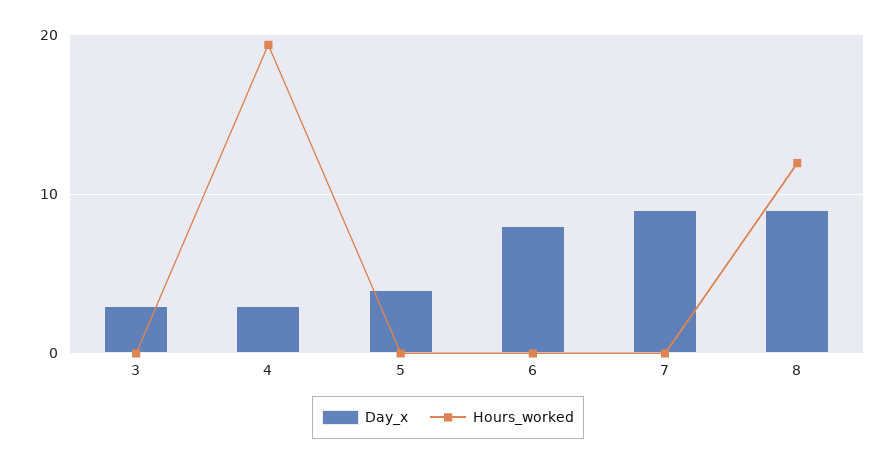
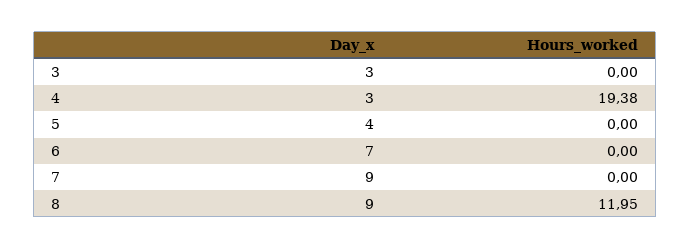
Day_x, 6: 8 -> 7

